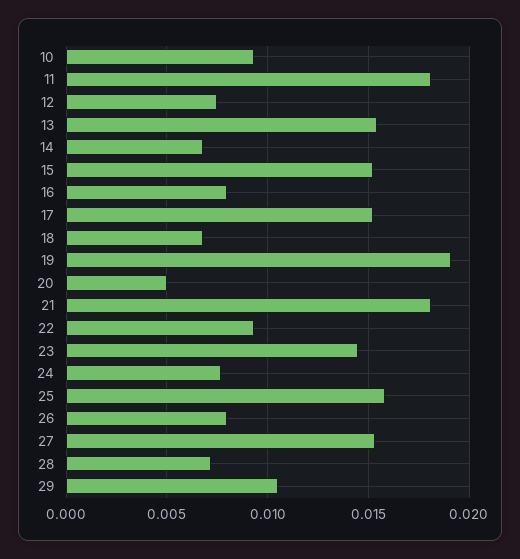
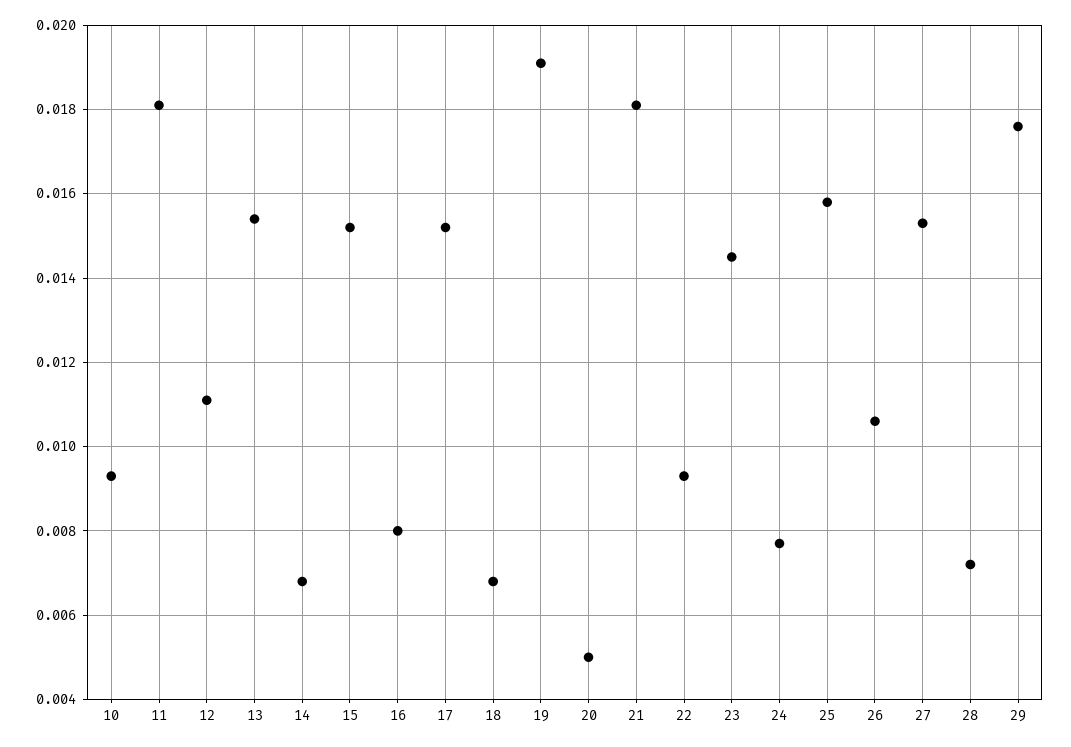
12: 0.0075 -> 0.011
26: 0.008 -> 0.0105
29: 0.0105 -> 0.0175

